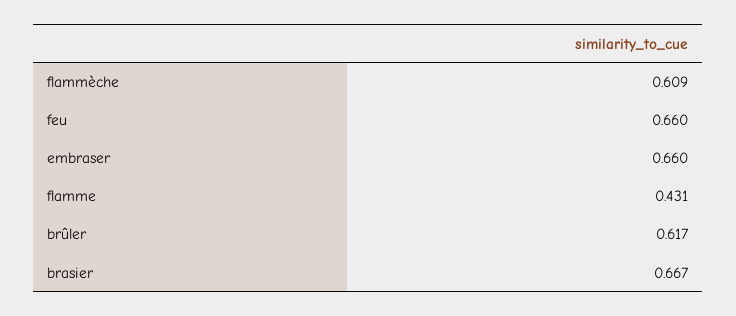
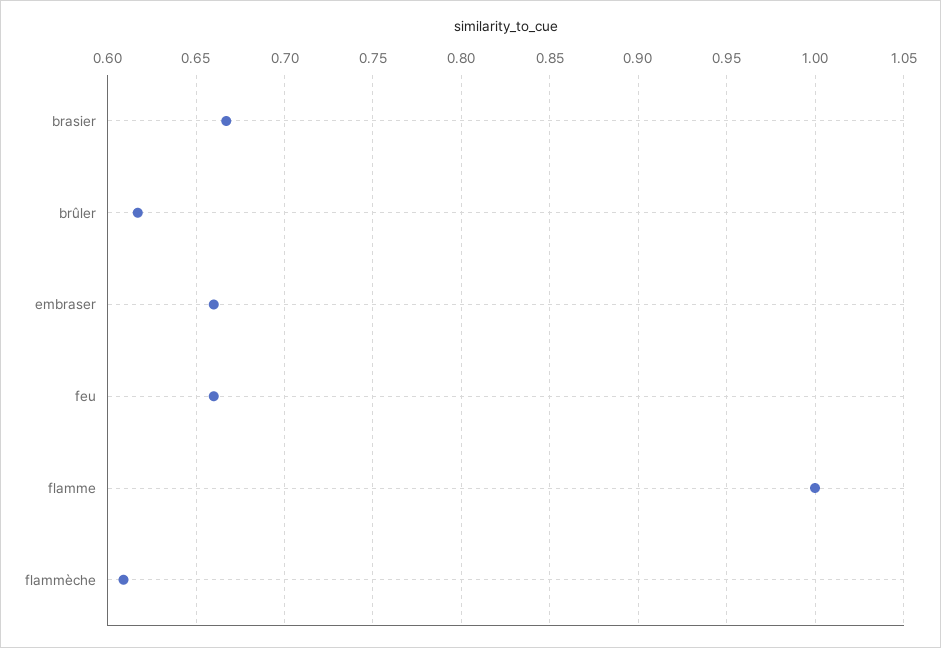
flamme: 0.431 -> 1

